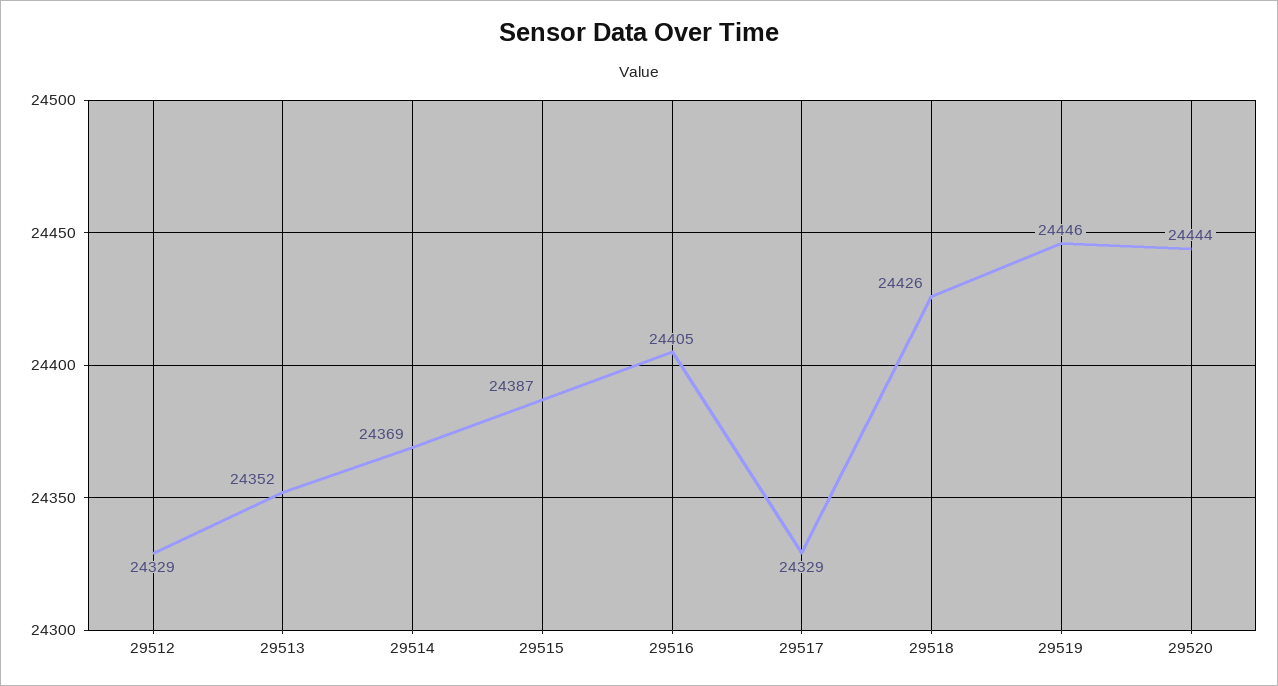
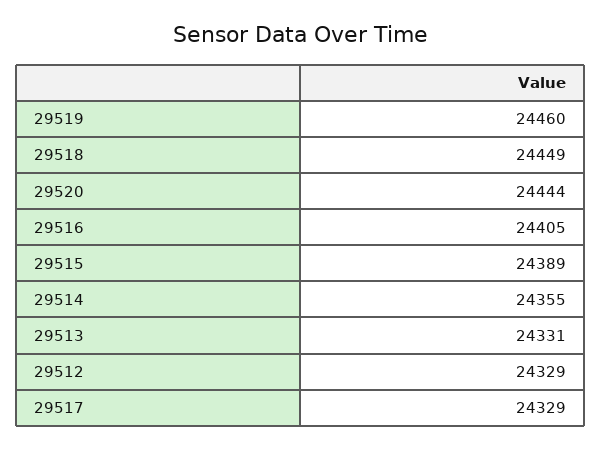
29513: 24352 -> 24331
29514: 24369 -> 24355
29515: 24387 -> 24389
29518: 24426 -> 24449
29519: 24446 -> 24460

